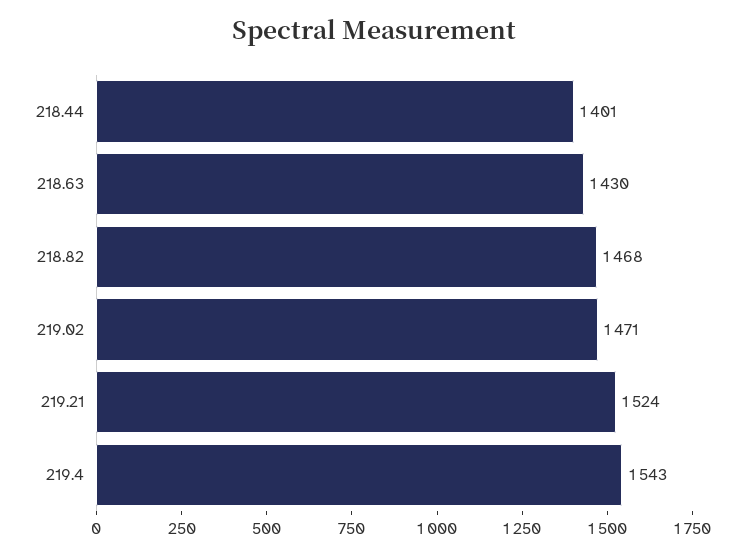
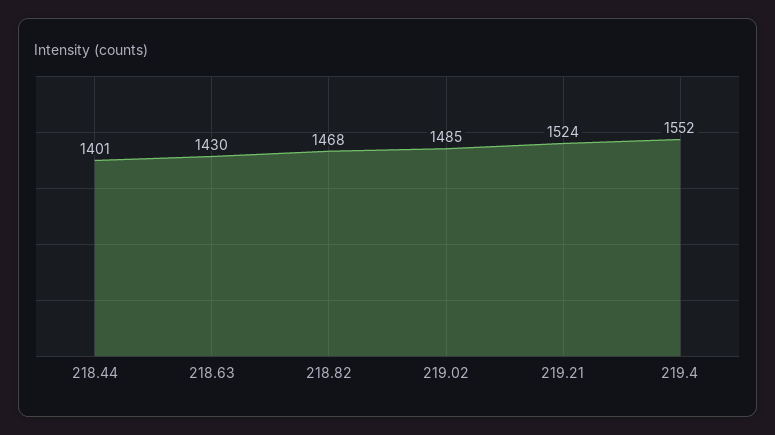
219.02: 1471 -> 1485
219.4: 1543 -> 1552

